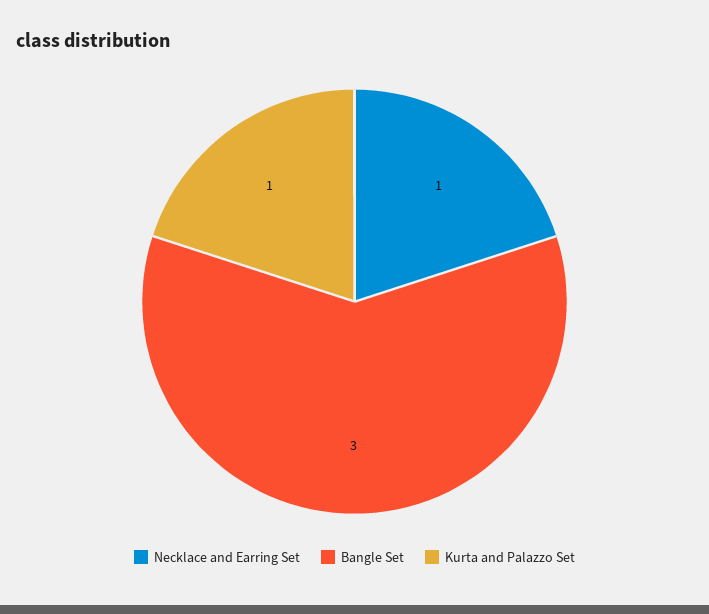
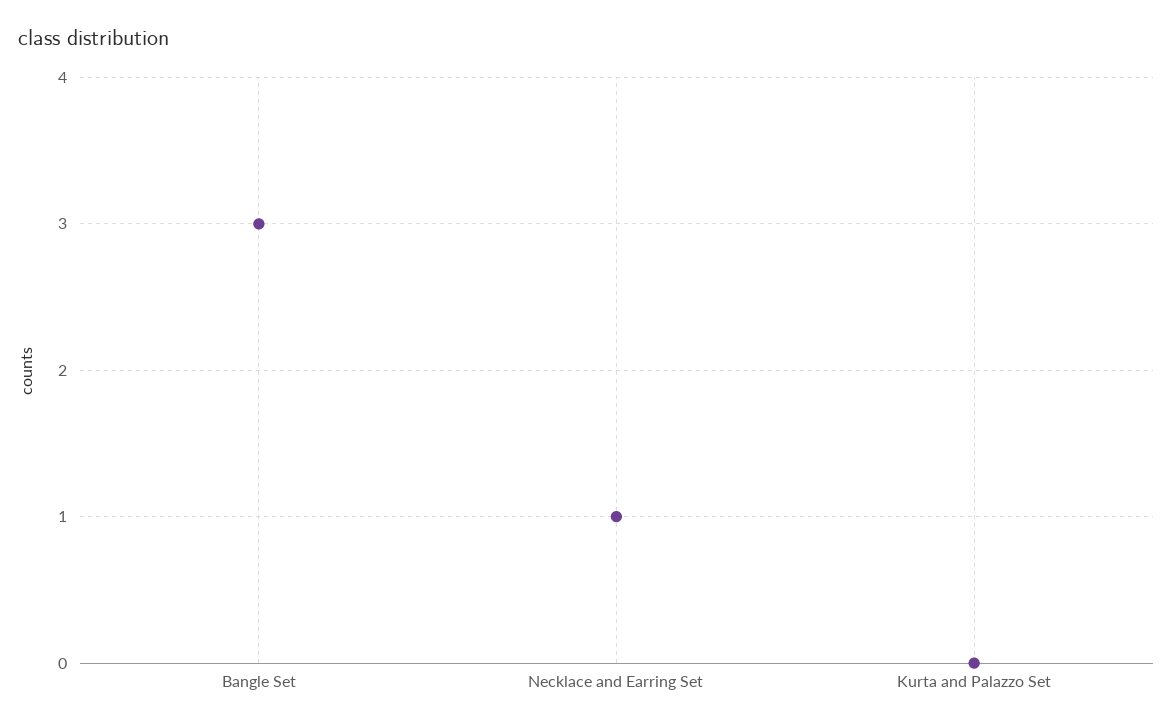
Kurta and Palazzo Set: 1 -> 0

